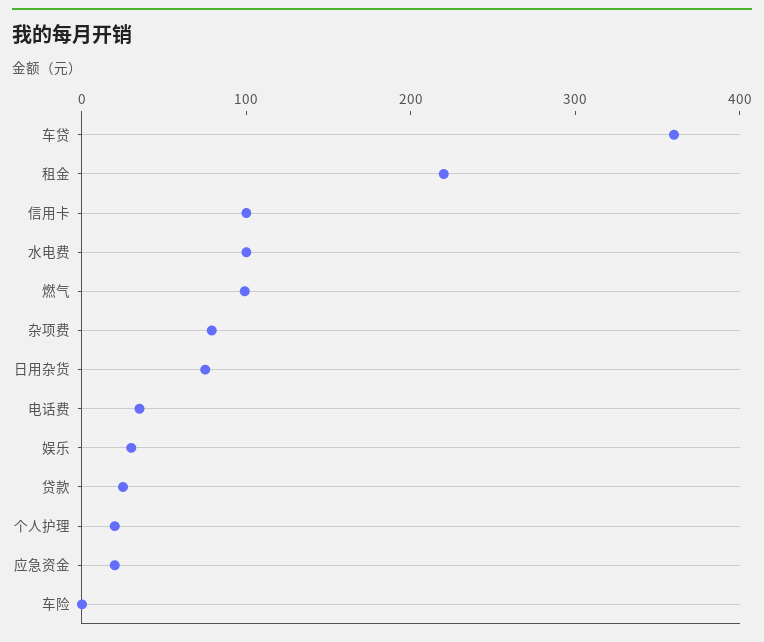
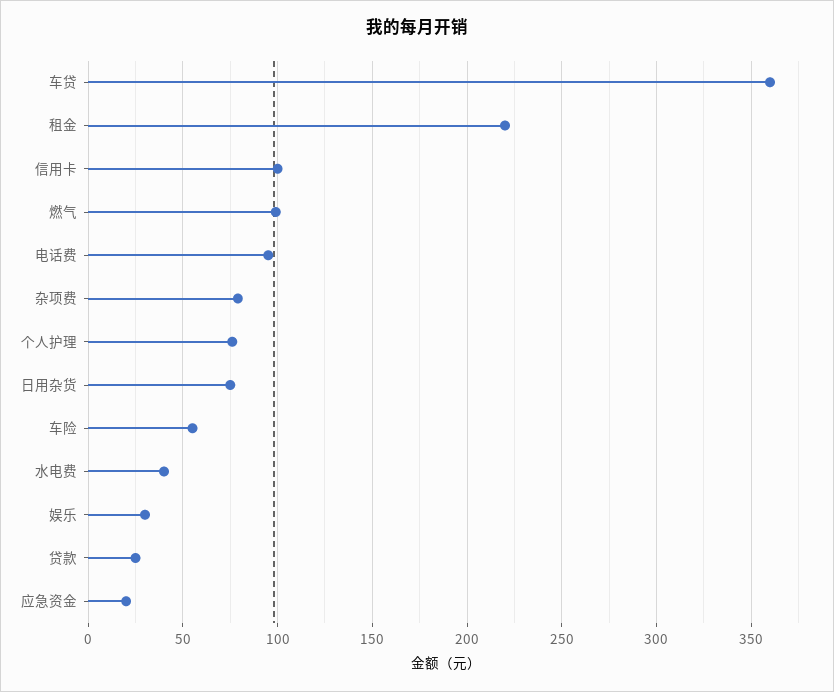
水电费: 100 -> 40
电话费: 40 -> 95
个人护理: 20 -> 75
车险: 0 -> 55

